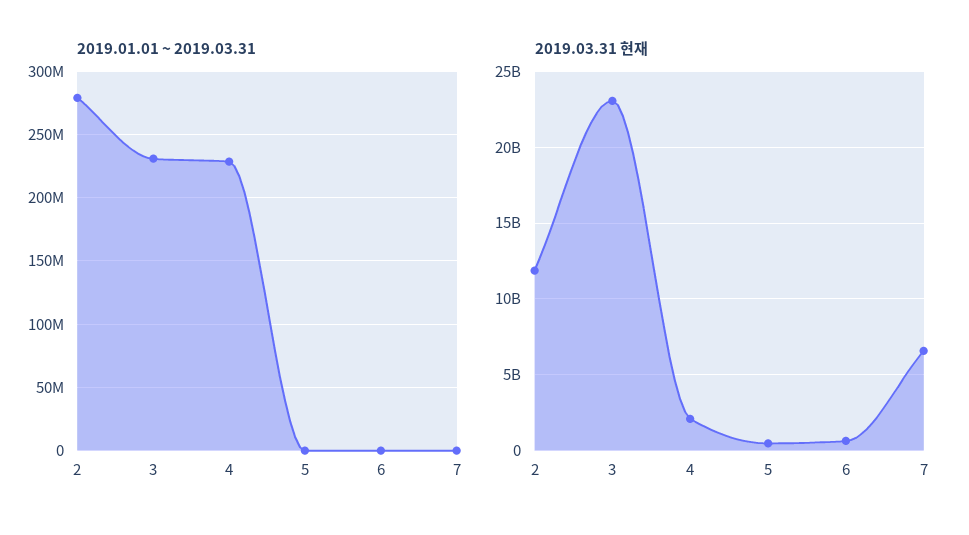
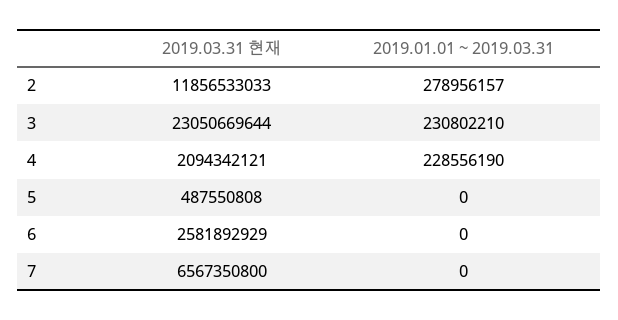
2019.03.31 현재, 6: 500000000 -> 2581892929

